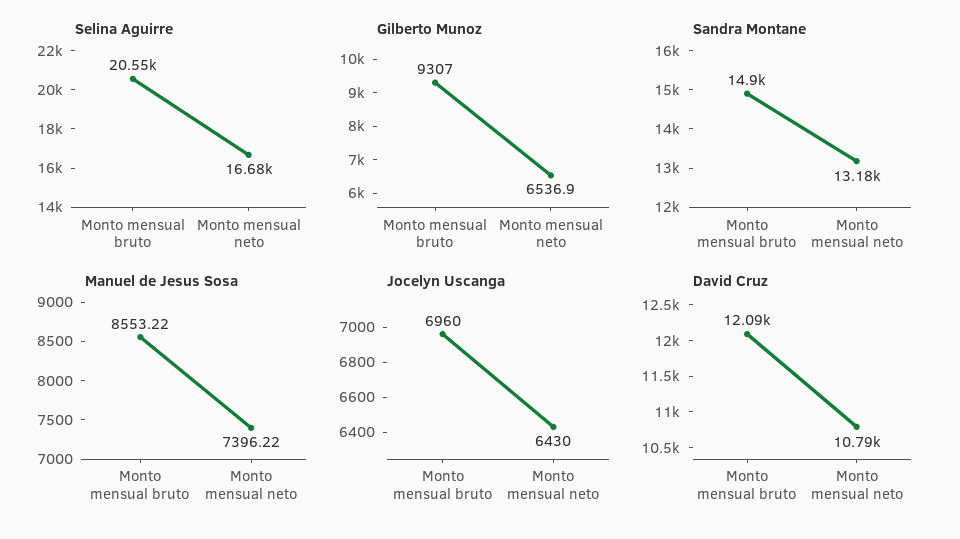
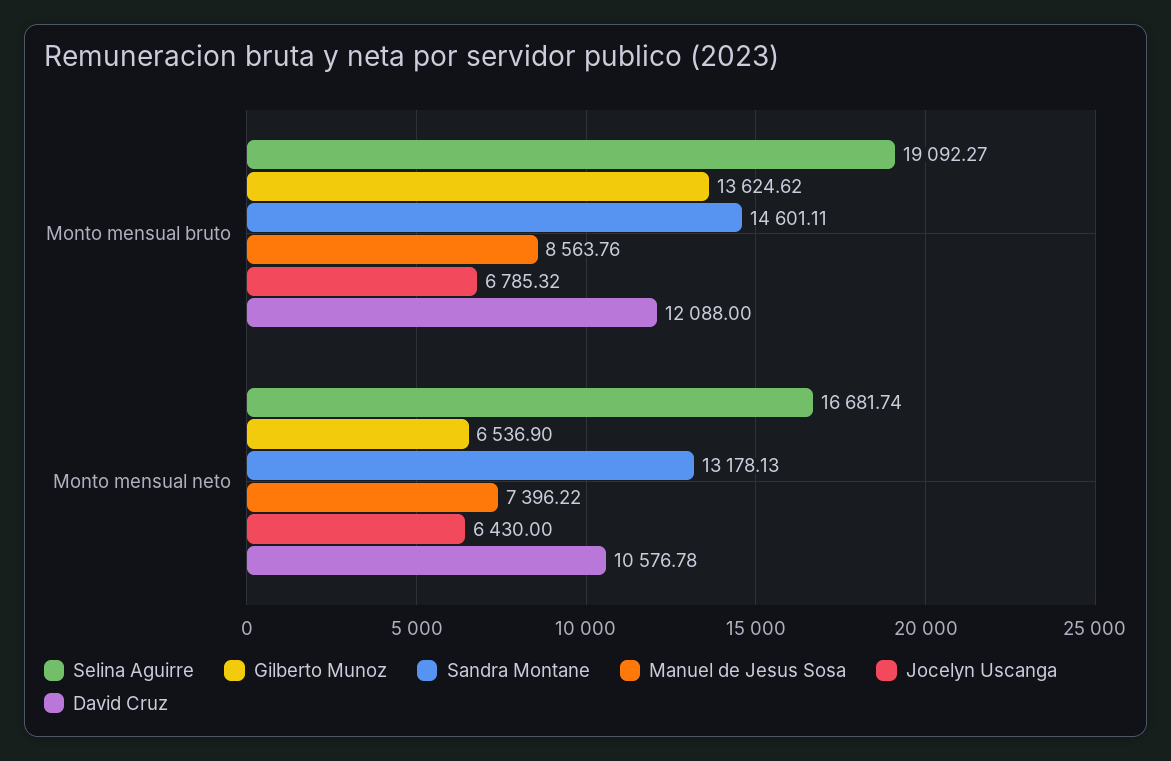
Selina Aguirre, Monto mensual bruto: 20550 -> 19092.27
Gilberto Munoz, Monto mensual bruto: 9307 -> 13624.62
Sandra Montane, Monto mensual bruto: 14900 -> 14601.11
Manuel de Jesus Sosa, Monto mensual bruto: 8553.22 -> 8563.76
Jocelyn Uscanga, Monto mensual bruto: 6960 -> 6785.32
David Cruz, Monto mensual neto: 10790 -> 10576.78

